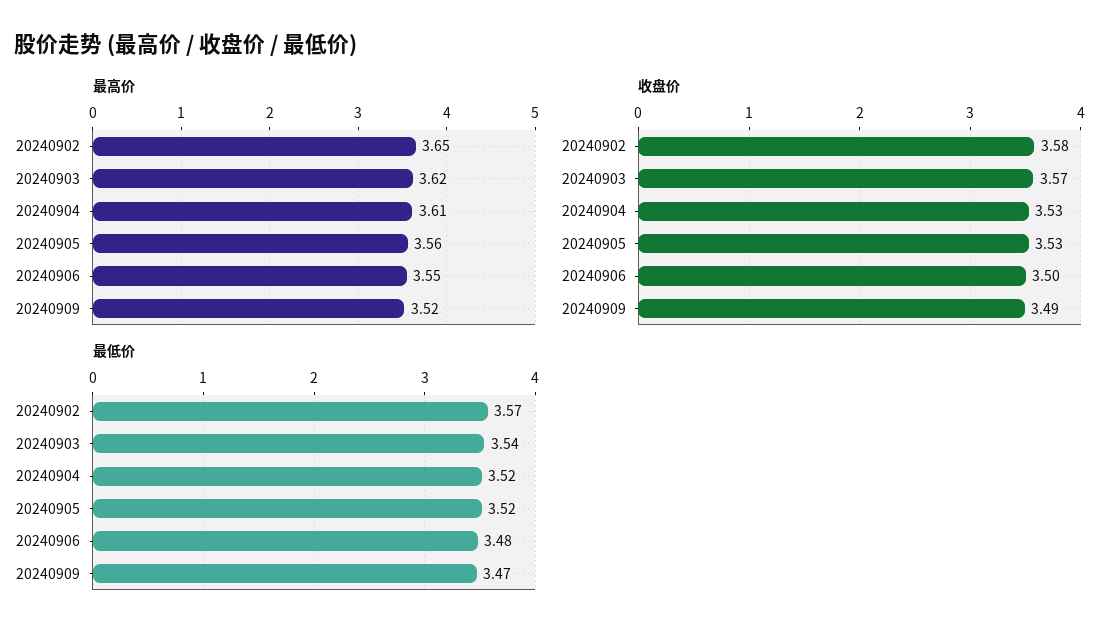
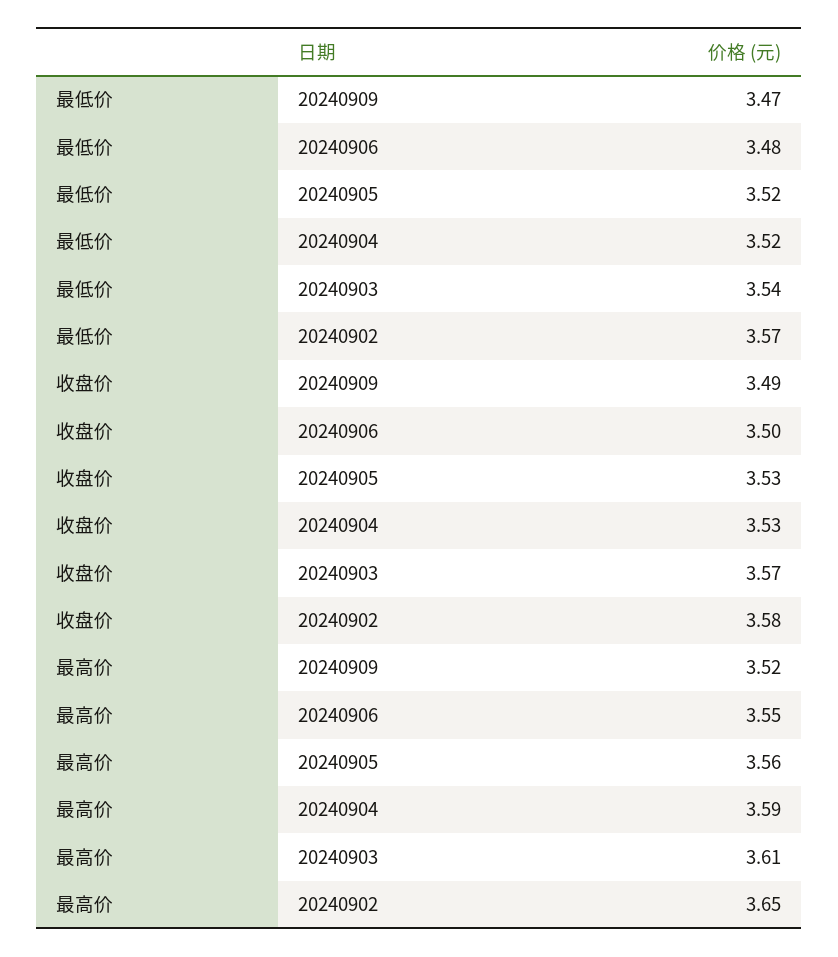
最高价, 20240903: 3.62 -> 3.61
最高价, 20240904: 3.61 -> 3.59

